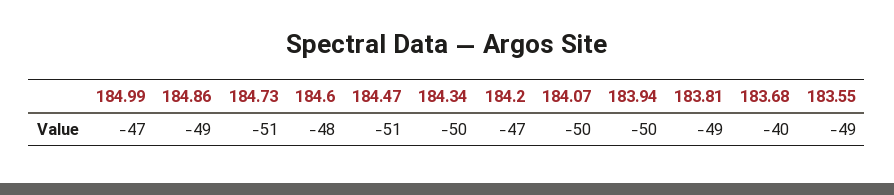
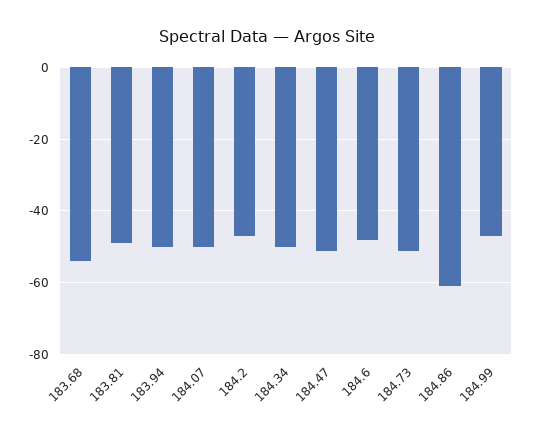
184.86: -49 -> -60
183.68: -40 -> -55
183.55: -49 -> none

